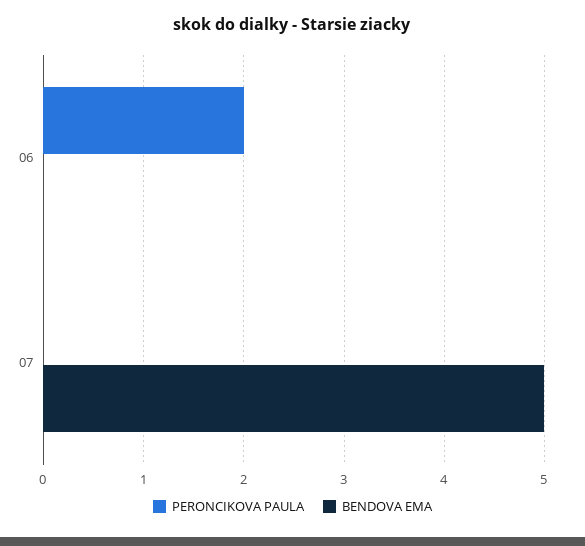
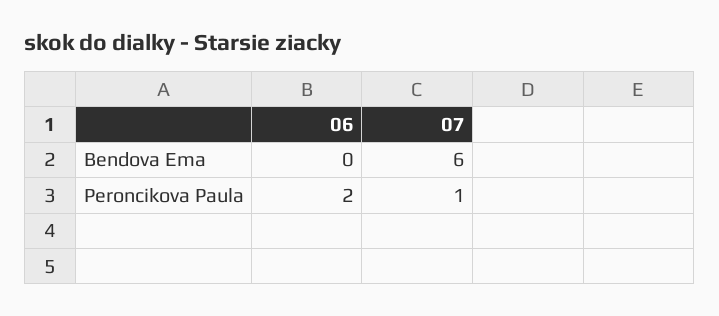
PERONCIKOVA PAULA, 07: 0 -> 1
BENDOVA EMA, 07: 5 -> 6

